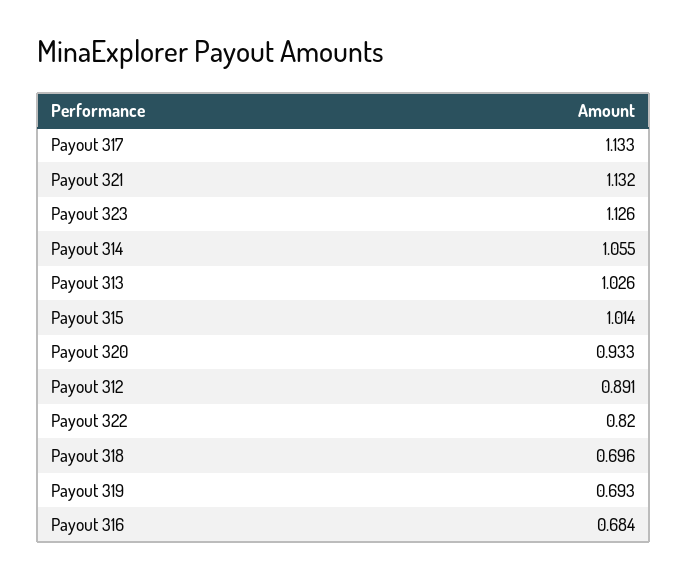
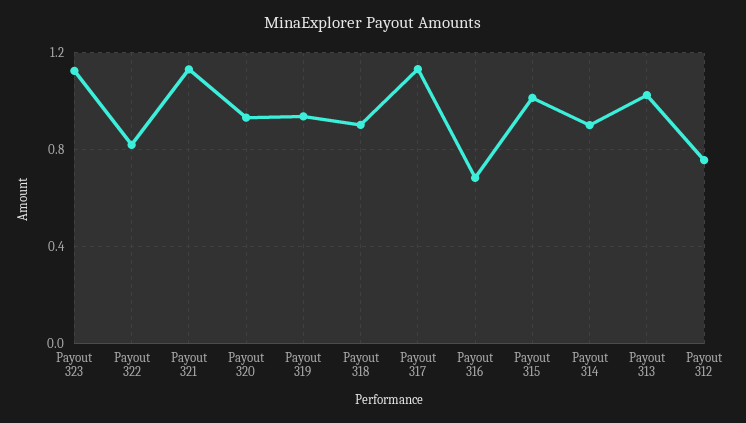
Payout 314: 1.055 -> 0.9
Payout 312: 0.891 -> 0.75
Payout 318: 0.696 -> 0.9
Payout 319: 0.693 -> 0.95

